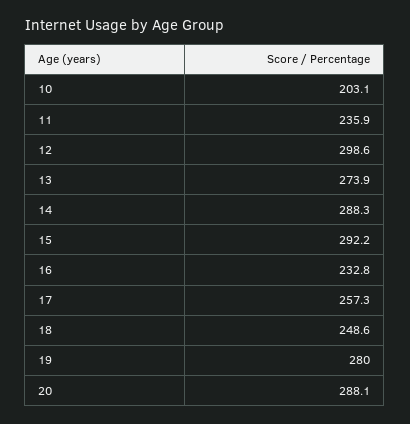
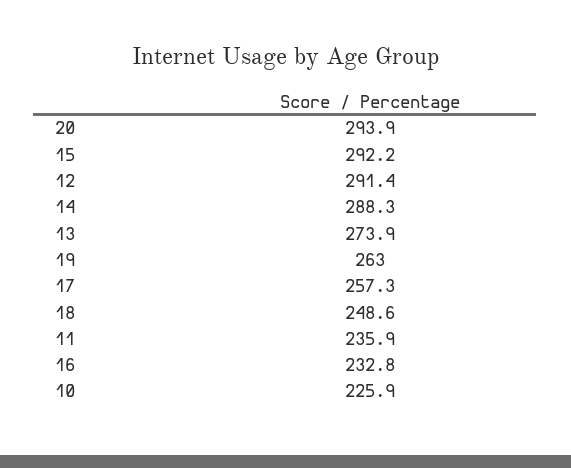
10: 203.1 -> 225.9
12: 298.6 -> 291.4
19: 280 -> 263
20: 288.1 -> 293.9

